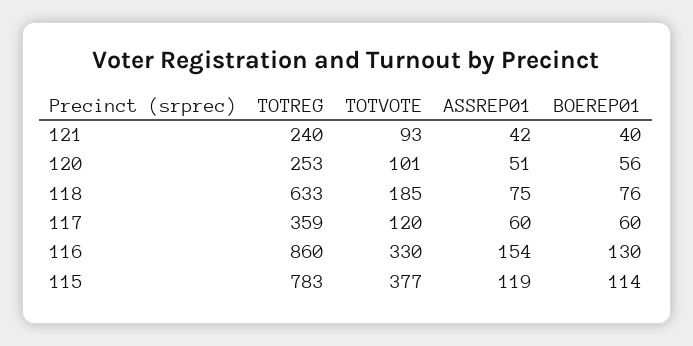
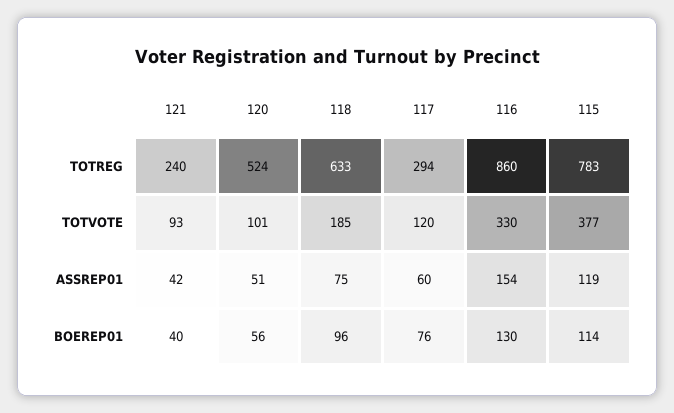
TOTREG, 120: 253 -> 524
BOEREP01, 118: 76 -> 96
TOTREG, 117: 359 -> 294
BOEREP01, 117: 60 -> 76

